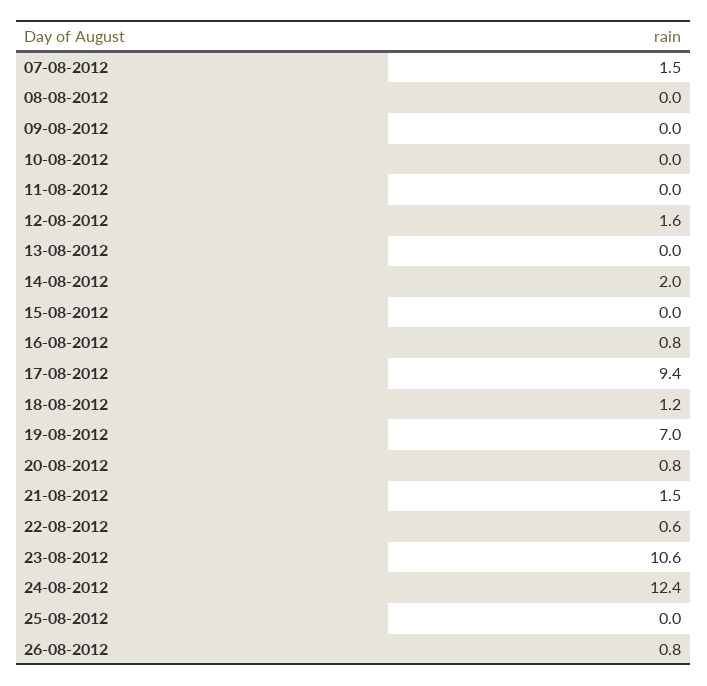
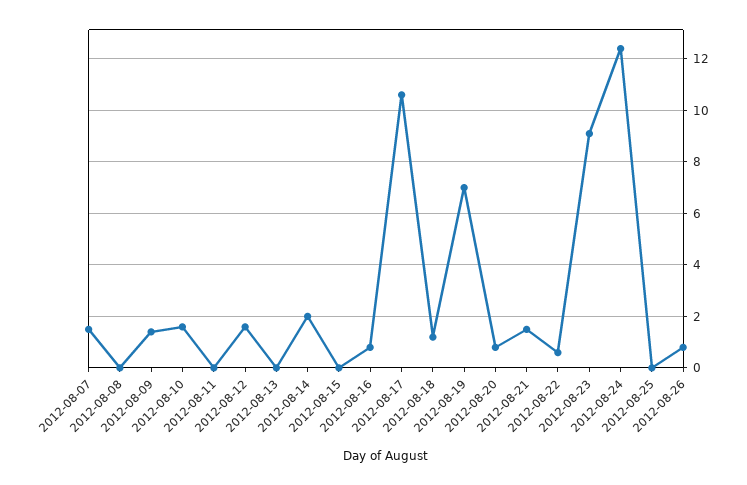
09-08-2012: 0 -> 1.5
10-08-2012: 0 -> 1.5
17-08-2012: 9.4 -> 10.5
23-08-2012: 10.6 -> 9

